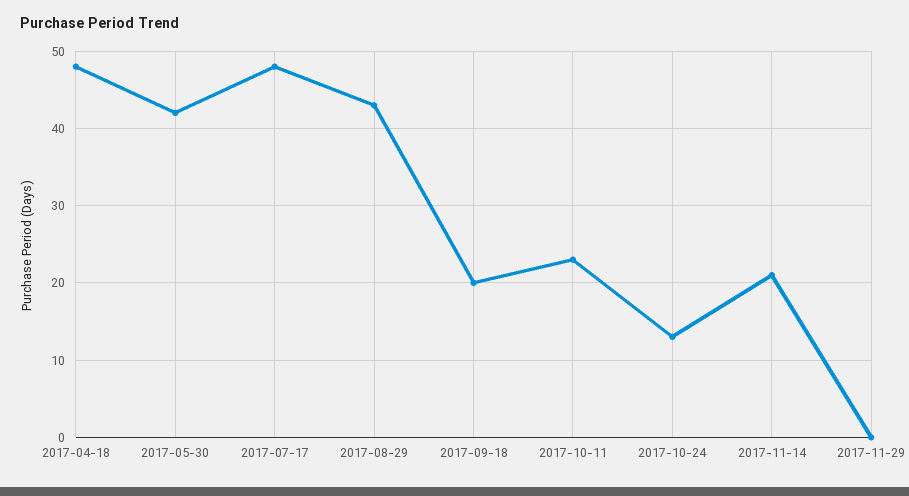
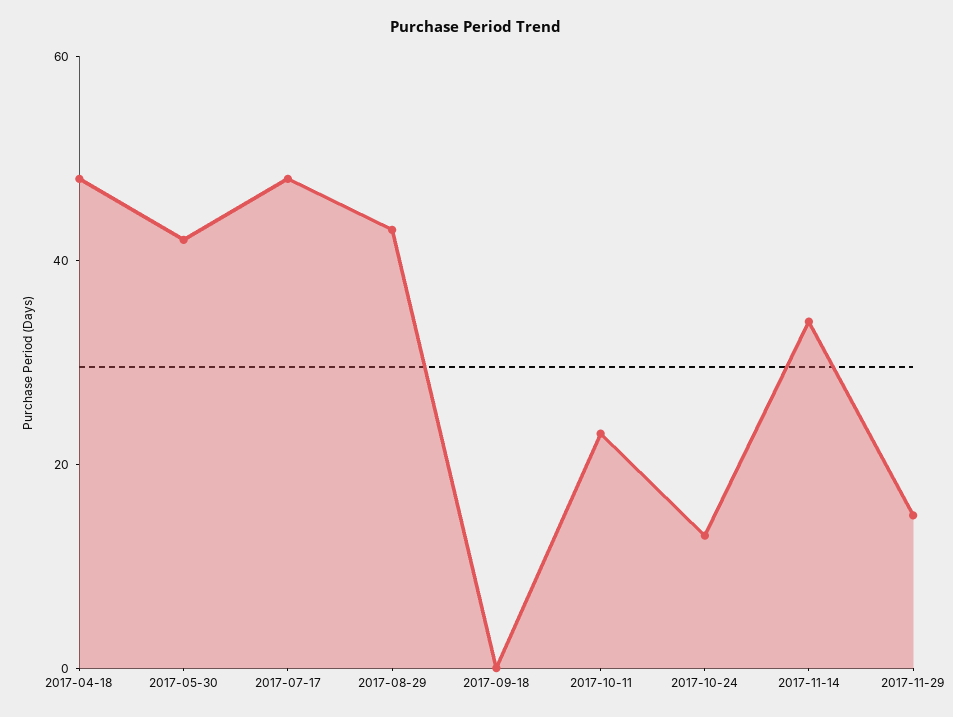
2017-09-18: 20 -> 0
2017-11-14: 21 -> 35
2017-11-29: 0 -> 15

